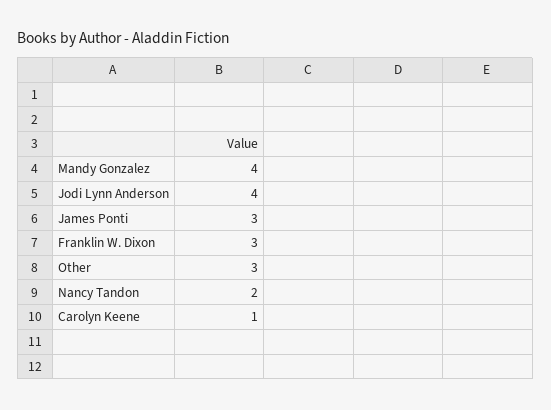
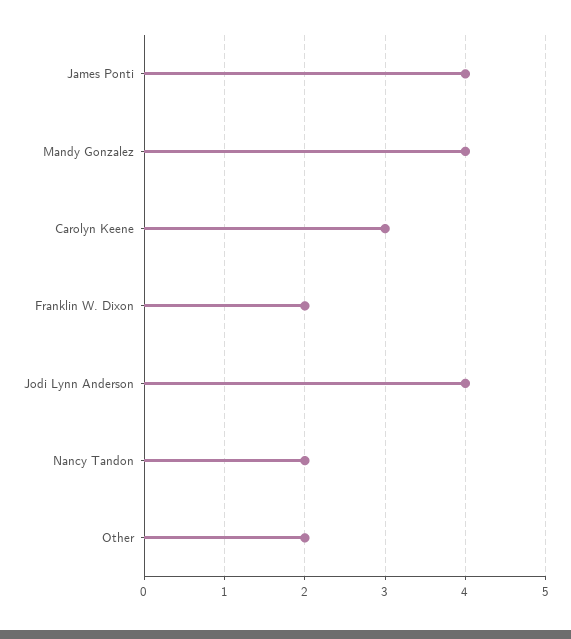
James Ponti: 3 -> 4
Franklin W. Dixon: 3 -> 2
Other: 3 -> 2
Carolyn Keene: 1 -> 3

